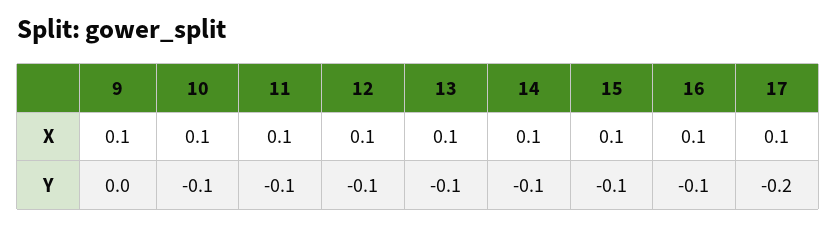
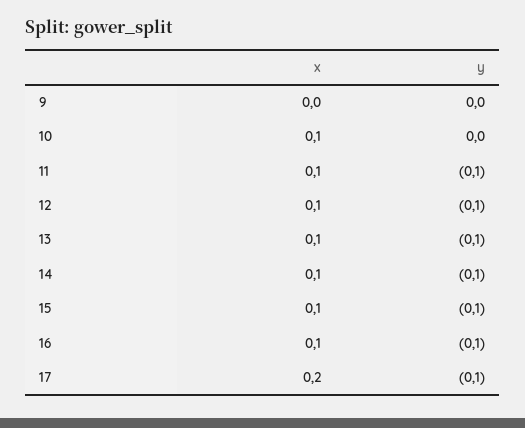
9, X: 0.1 -> 0
17, X: 0.1 -> 0.2
10, Y: -0.1 -> 0
17, Y: -0.2 -> -0.1

